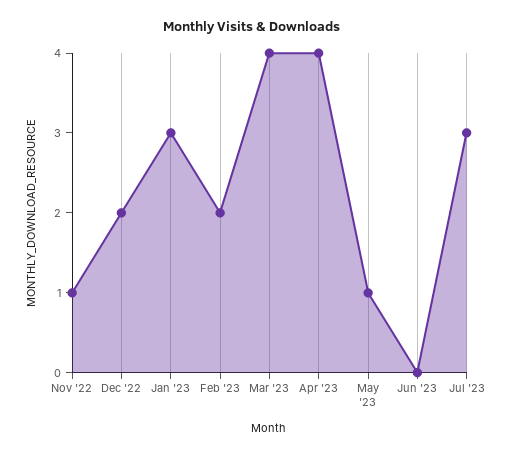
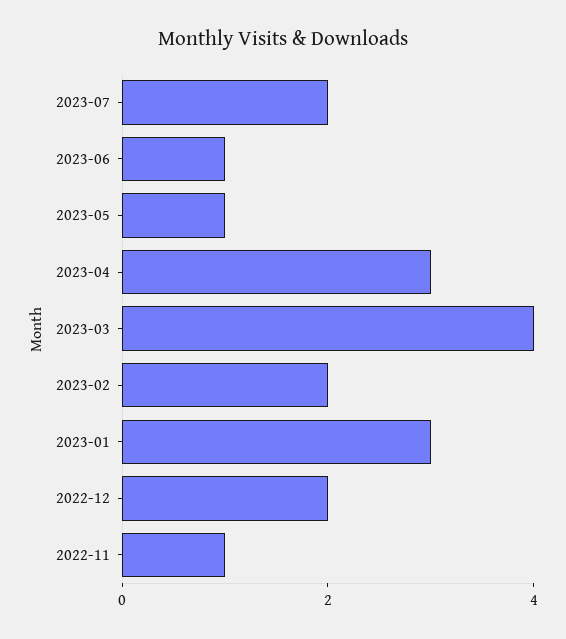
Apr '23: 4 -> 3
Jun '23: 0 -> 1
Jul '23: 3 -> 2

